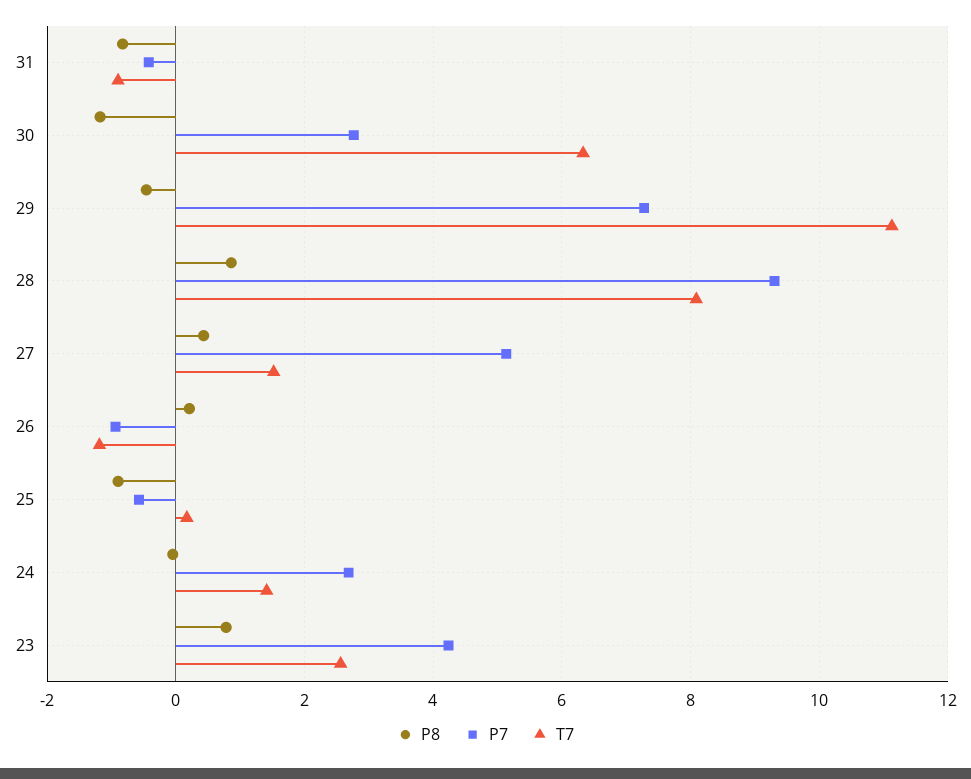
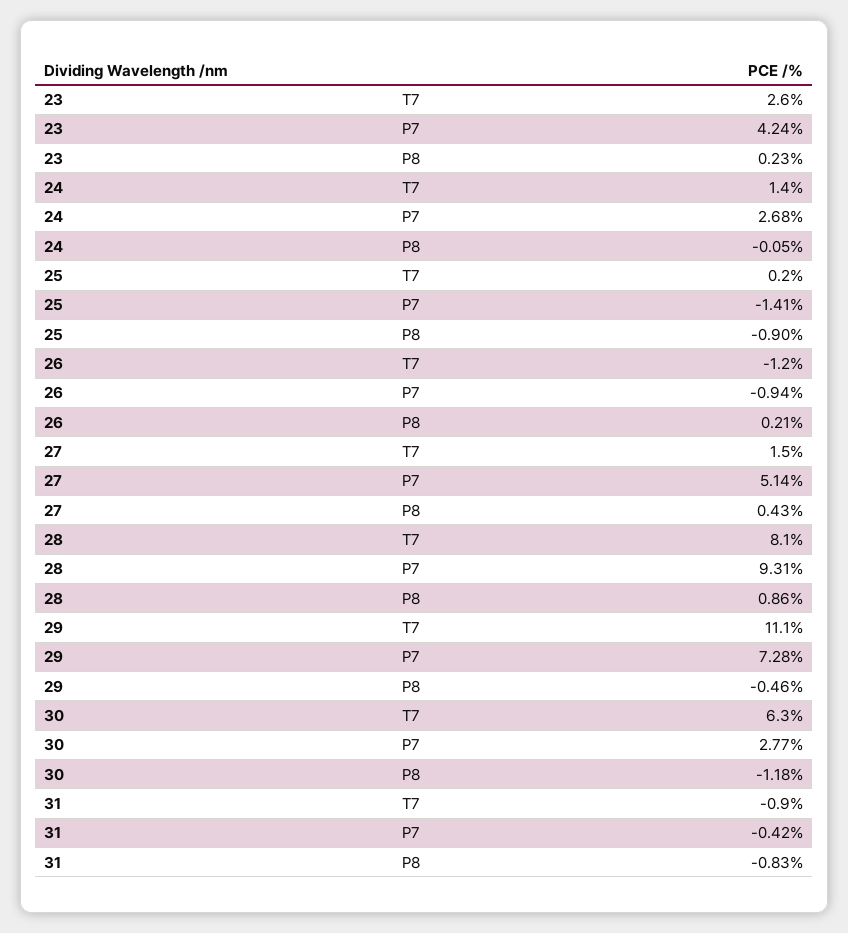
P7, 25: -0.6 -> -1.41
P8, 23: 0.8 -> 0.23

